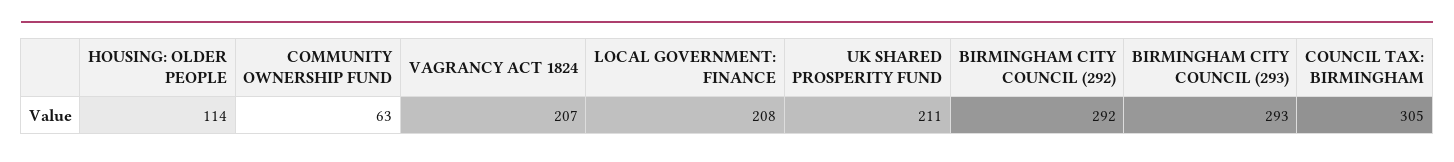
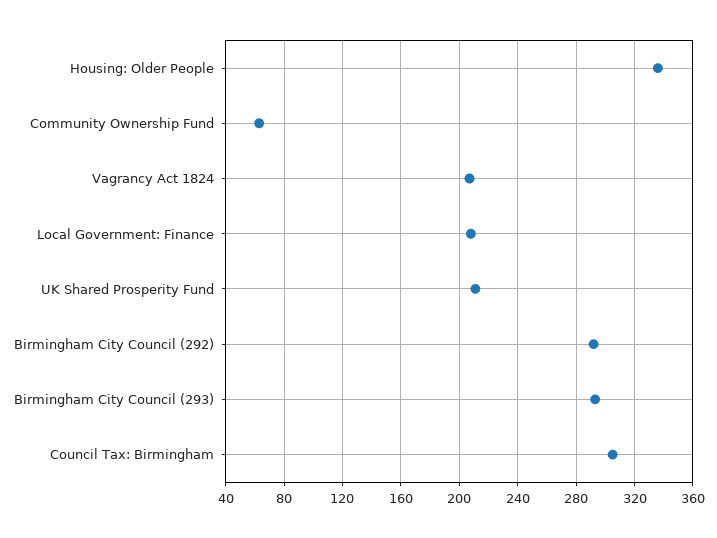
HOUSING: OLDER PEOPLE: 114 -> 335

